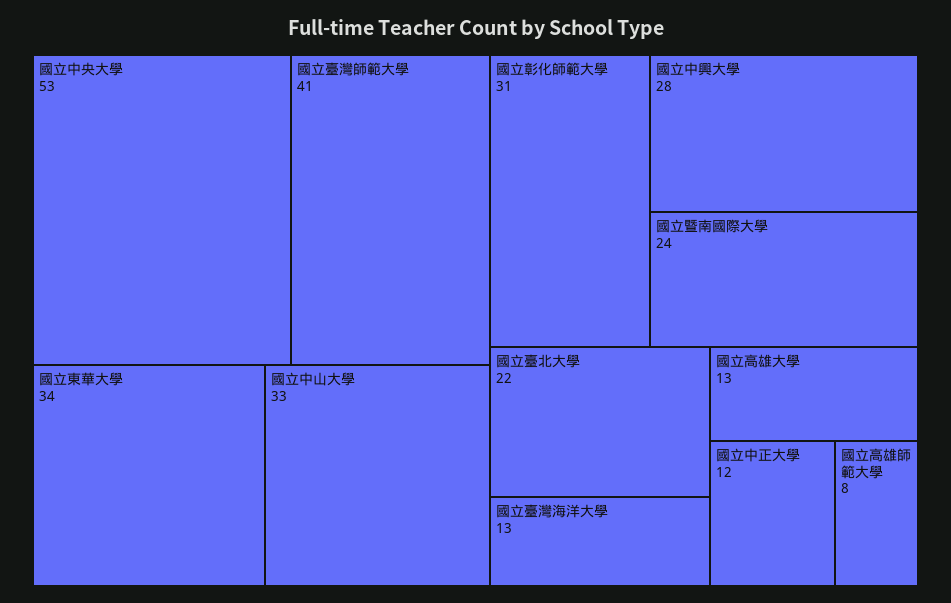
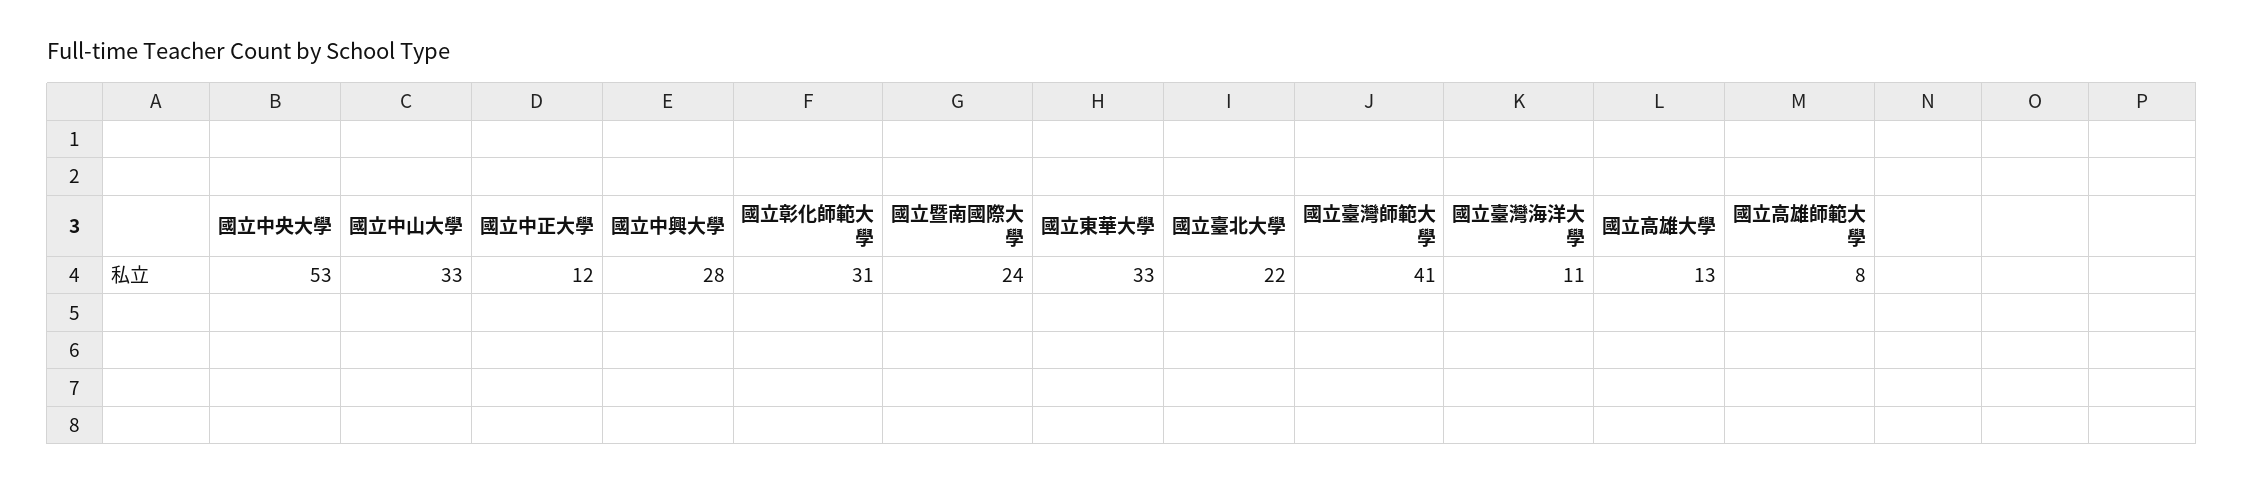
國立東華大學: 34 -> 33
國立臺灣海洋大學: 13 -> 11

